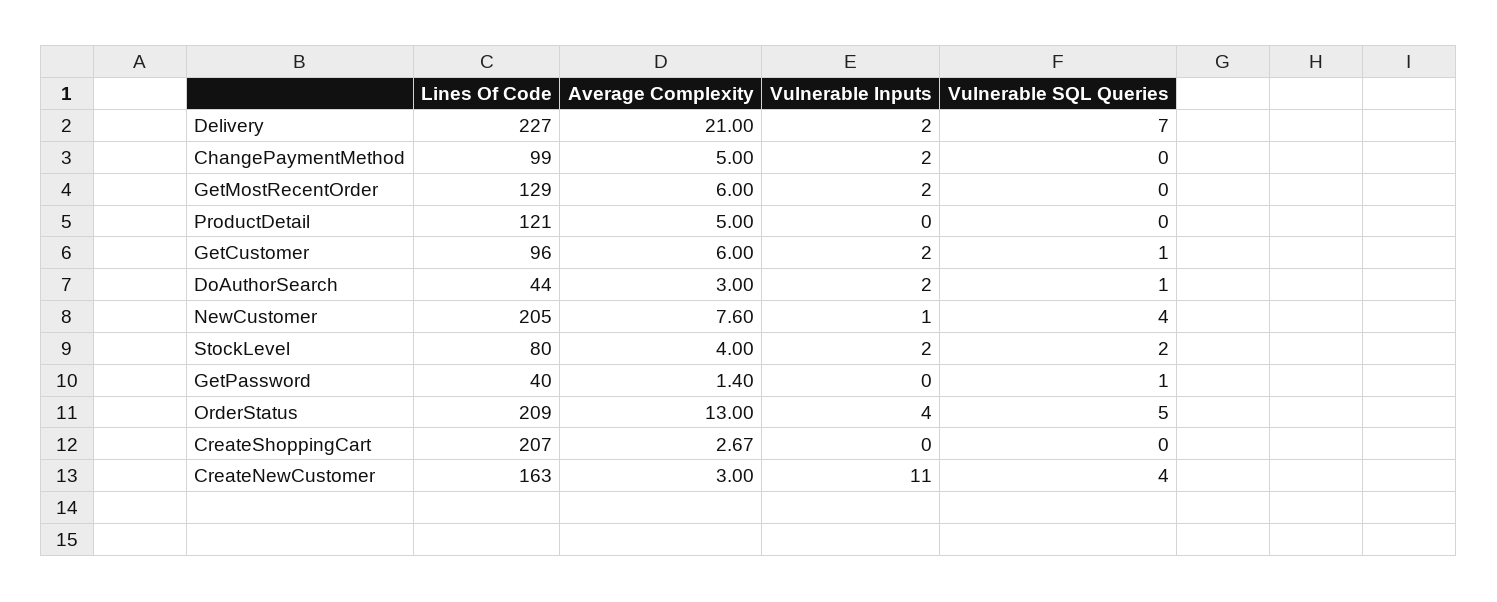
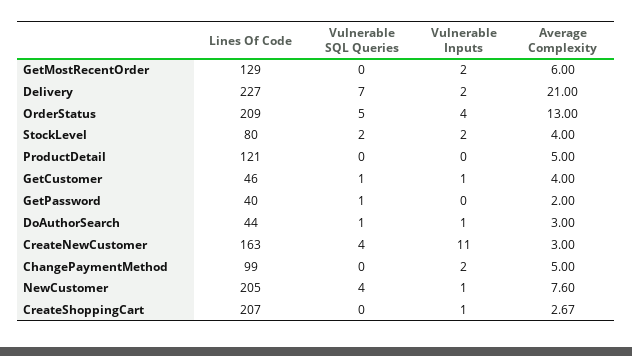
Lines Of Code, GetCustomer: 96 -> 46
Average Complexity, GetCustomer: 6 -> 4
Vulnerable Inputs, GetCustomer: 2 -> 1
Vulnerable Inputs, DoAuthorSearch: 2 -> 1
Average Complexity, GetPassword: 1.4 -> 2
Vulnerable Inputs, CreateShoppingCart: 0 -> 1

